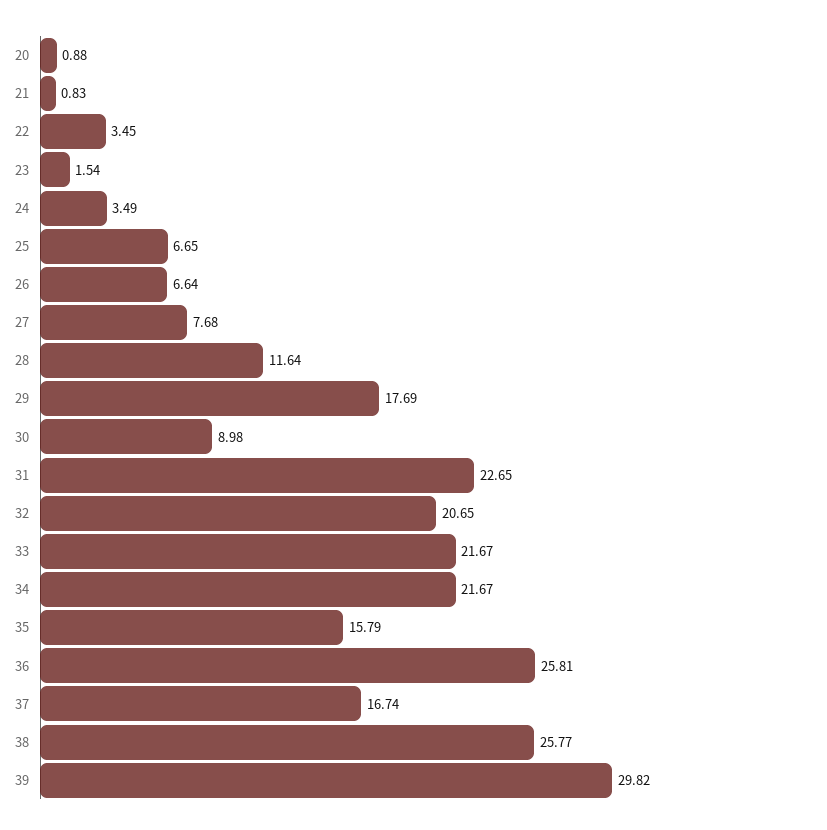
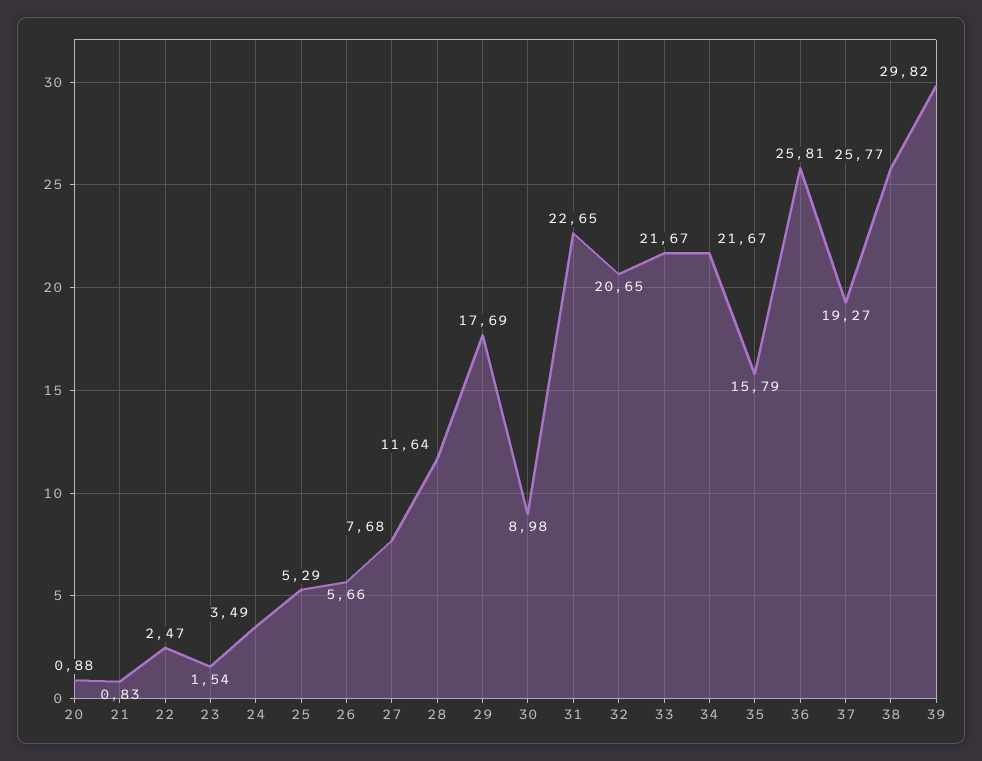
22: 3.45 -> 2.47
25: 6.65 -> 5.29
26: 6.64 -> 5.66
37: 16.74 -> 19.27

